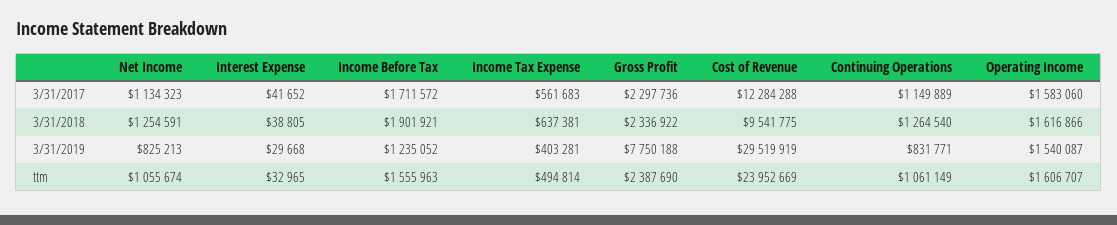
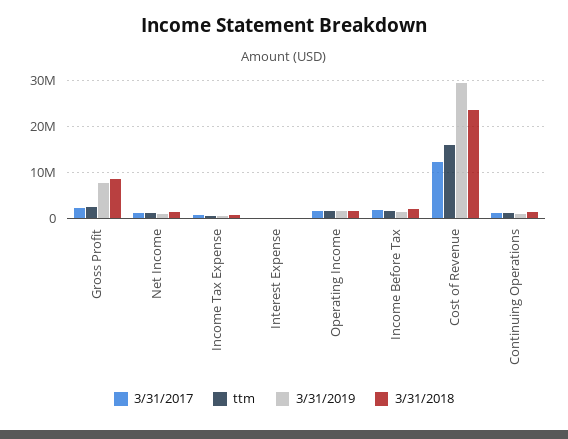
3/31/2018, Gross Profit: 2336922 -> 8000000
3/31/2018, Cost of Revenue: 9541775 -> 24000000
ttm, Cost of Revenue: 23952669 -> 16000000

